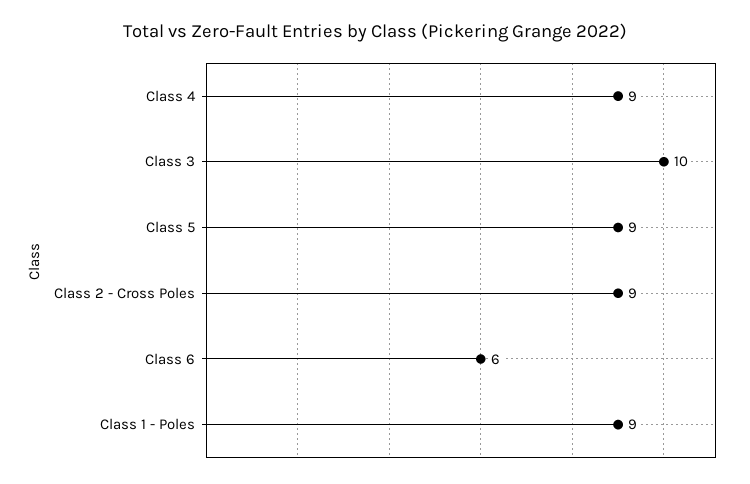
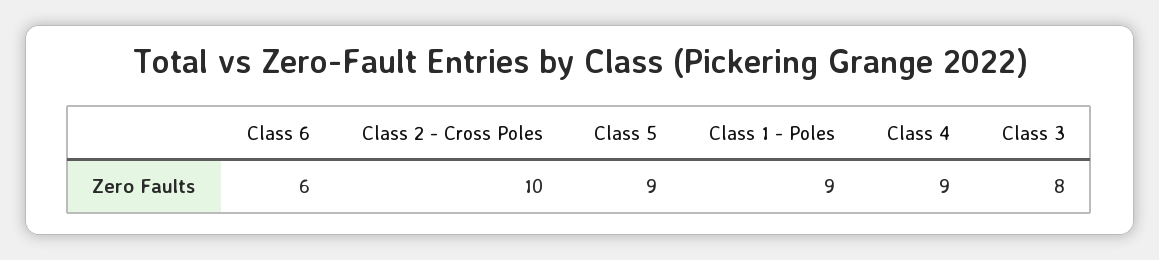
Class 3: 10 -> 8
Class 2 - Cross Poles: 9 -> 10

